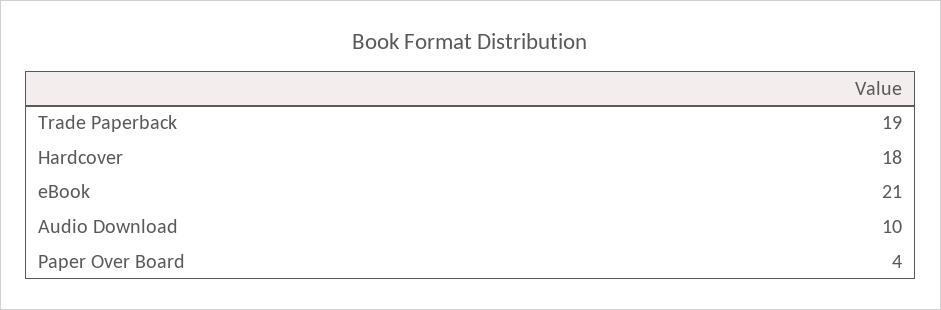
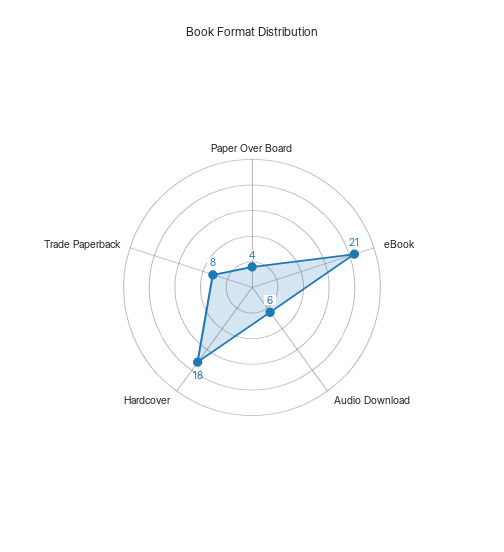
Trade Paperback: 19 -> 8
Audio Download: 10 -> 6

